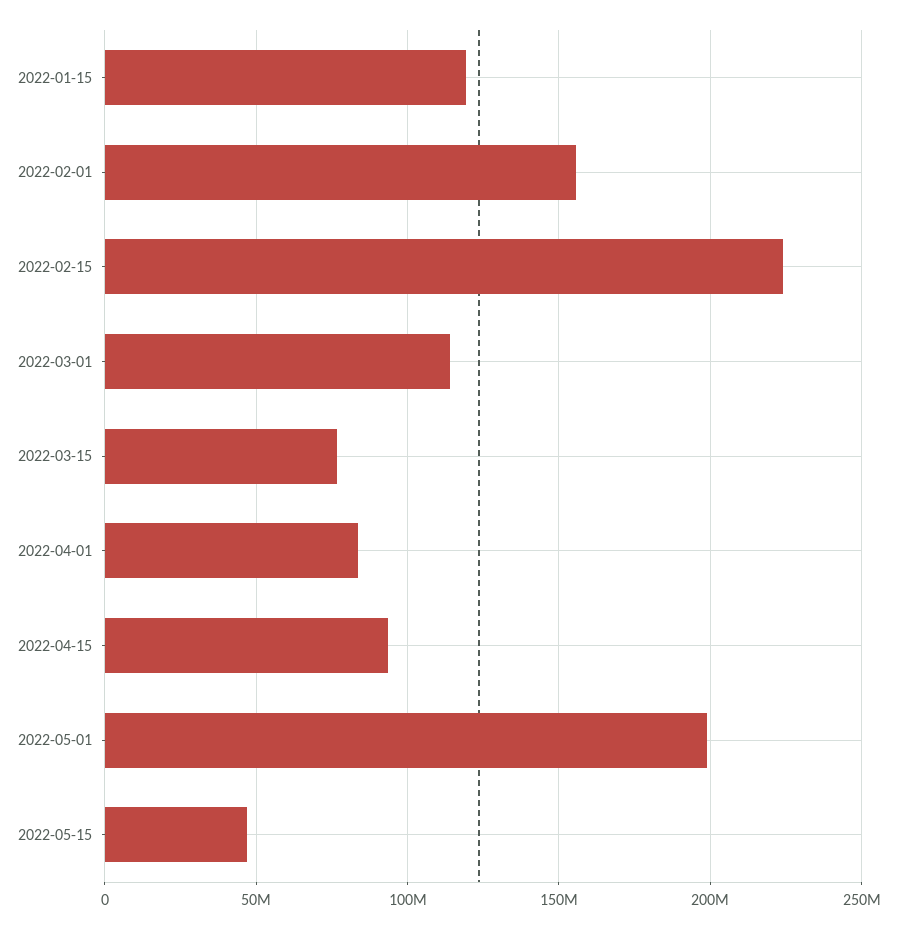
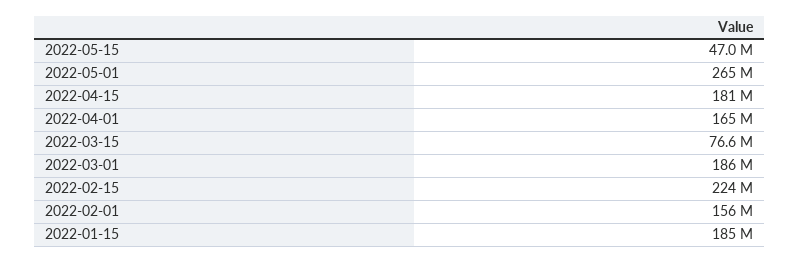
2022-01-15: 120000000 -> 185000000
2022-03-01: 115000000 -> 186000000
2022-04-01: 85000000 -> 165000000
2022-04-15: 95000000 -> 181000000
2022-05-01: 200000000 -> 265000000

